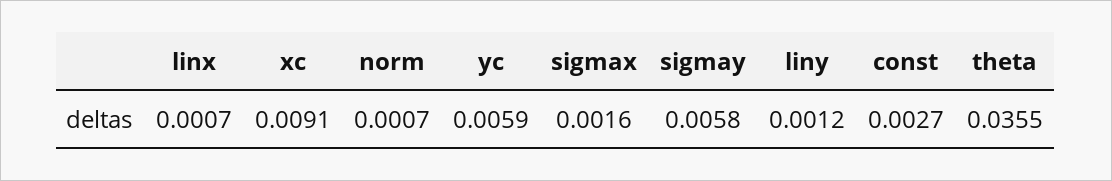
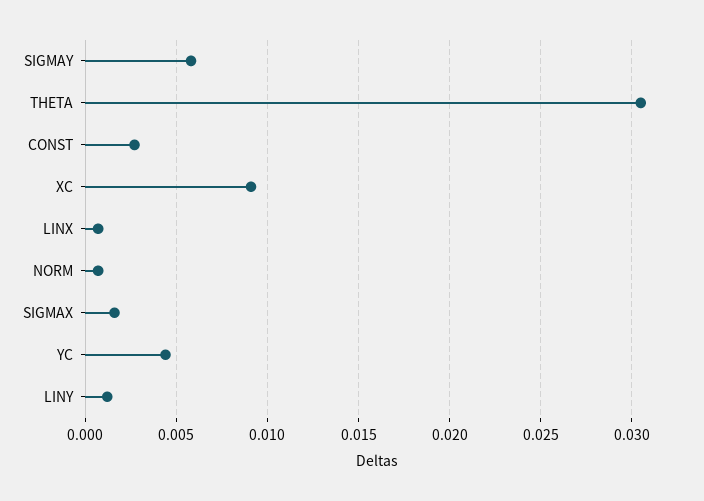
yc: 0.0059 -> 0.0045
theta: 0.0355 -> 0.0305

